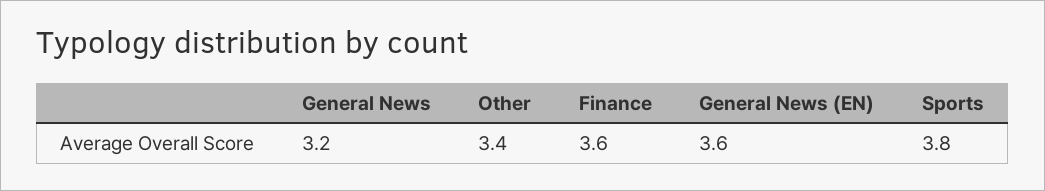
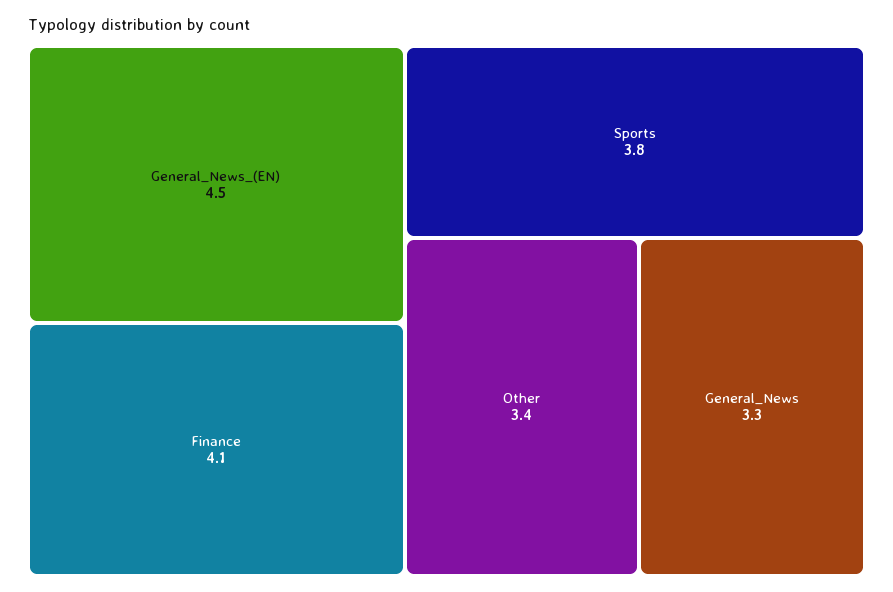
General News: 3.2 -> 3.3
Finance: 3.6 -> 4.1
General News (EN): 3.6 -> 4.5

